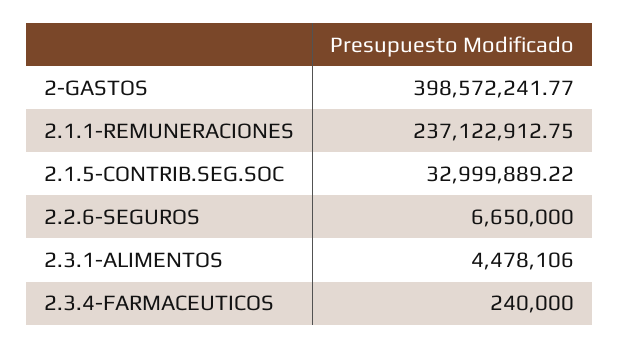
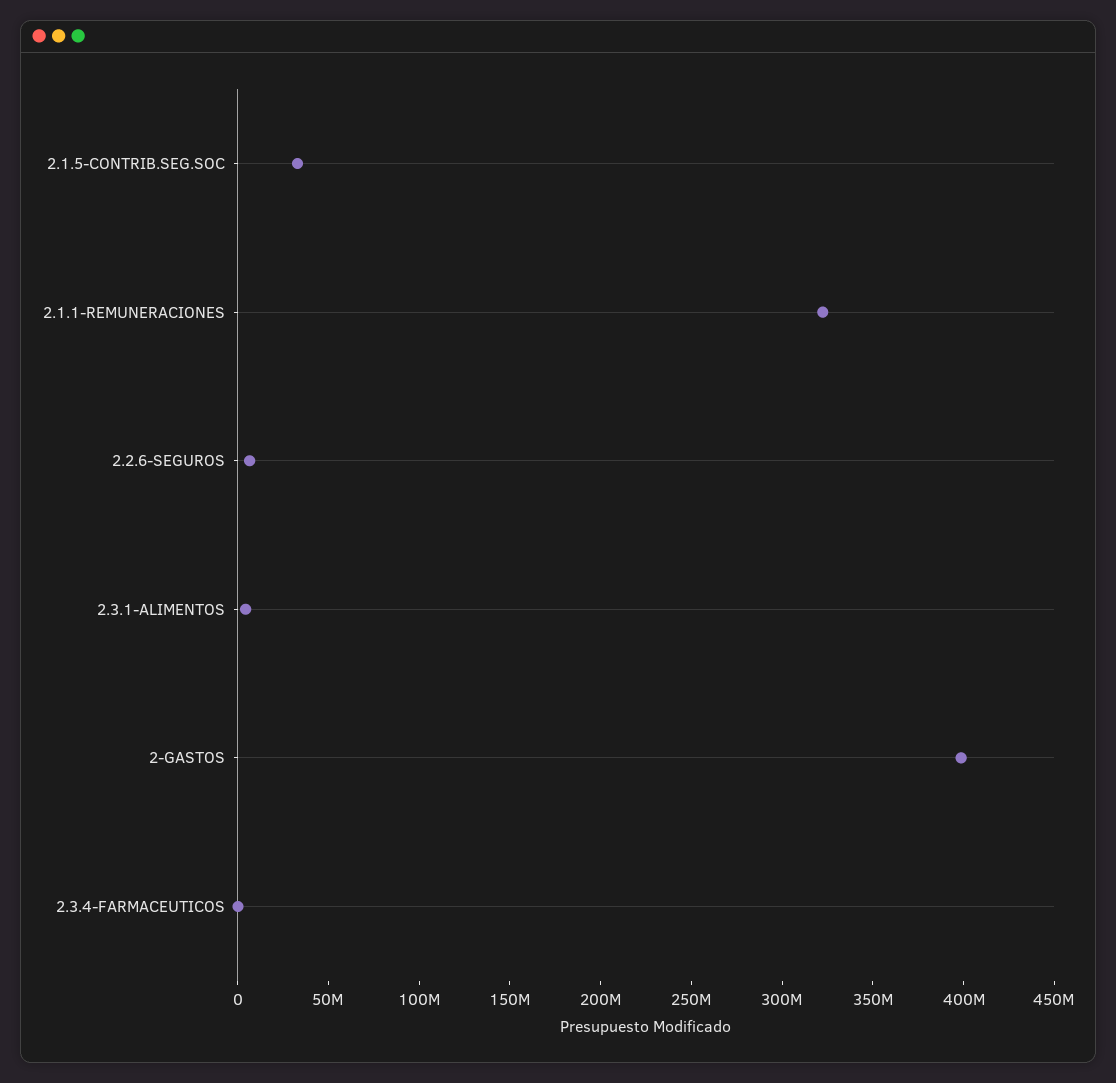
2.1.1-REMUNERACIONES: 237122912.75 -> 320000000

